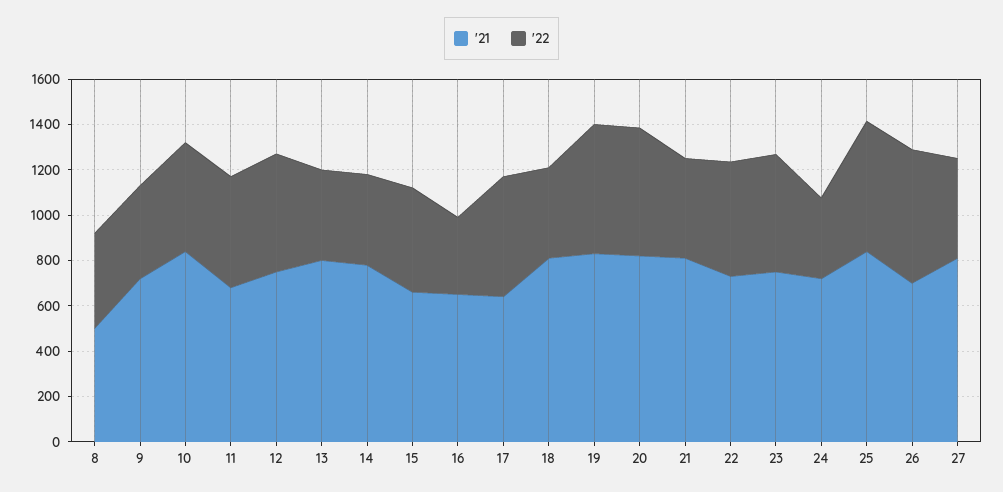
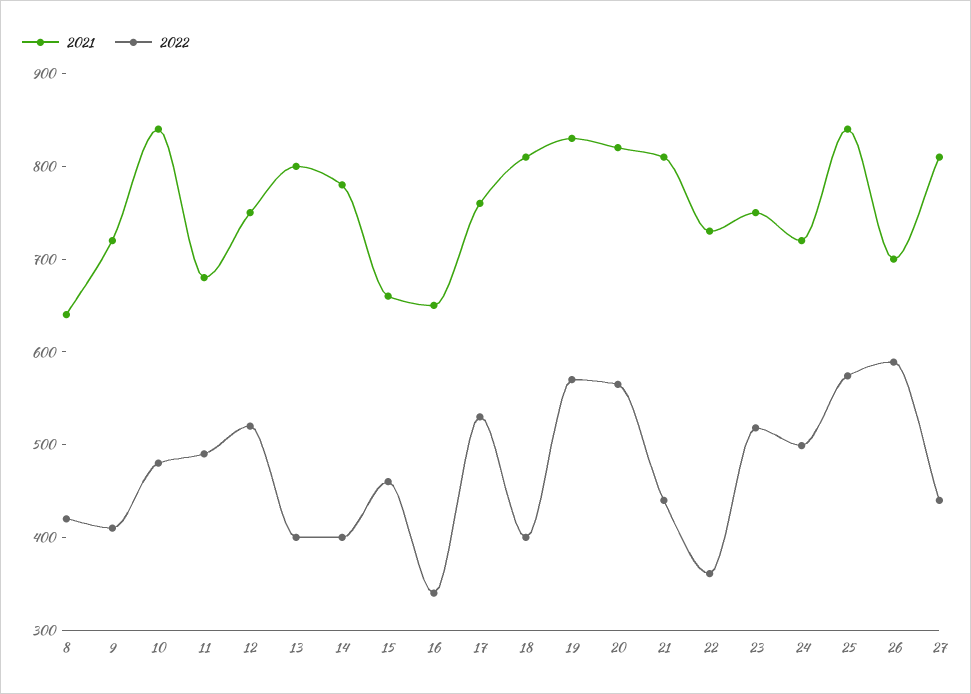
'21, 8: 500 -> 640
'21, 17: 650 -> 760
'22, 22: 500 -> 360
'22, 24: 350 -> 500

